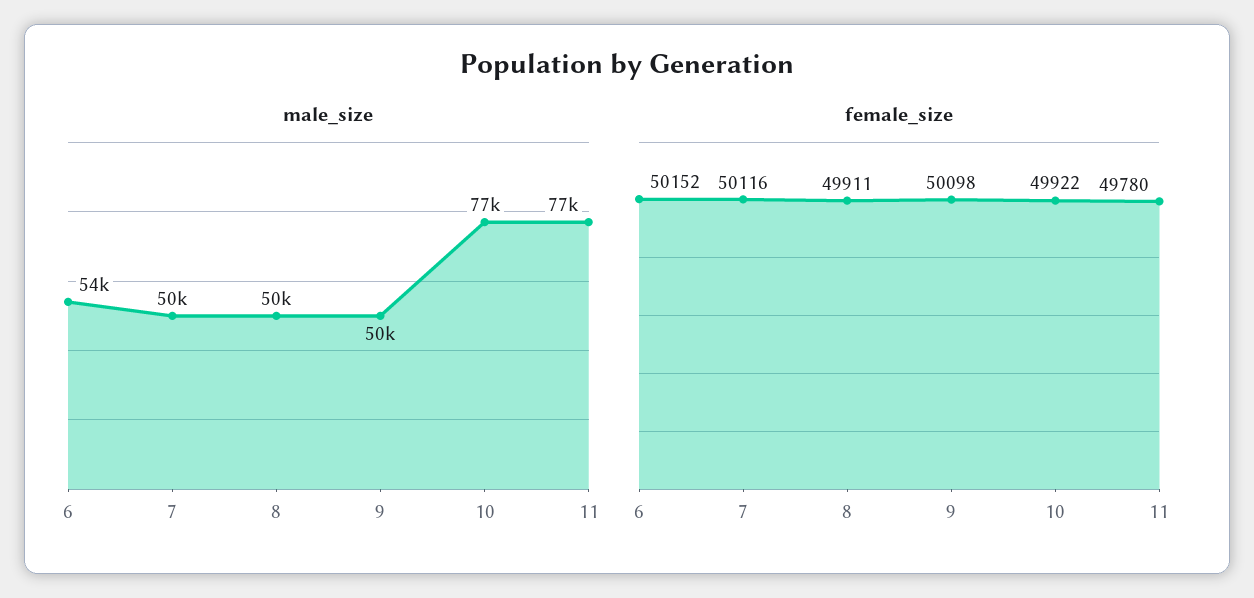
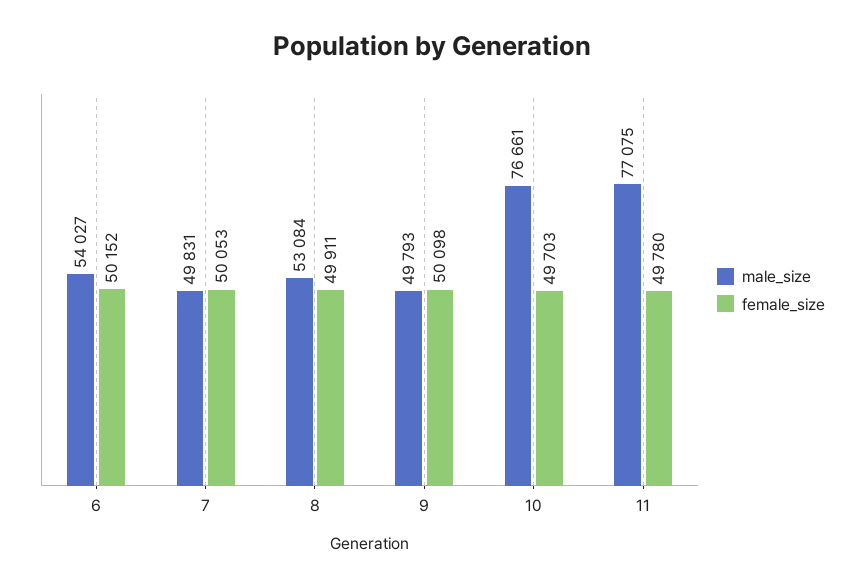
male_size, 8: 50000 -> 53084
female_size, 7: 50116 -> 50053
female_size, 10: 49922 -> 49703

